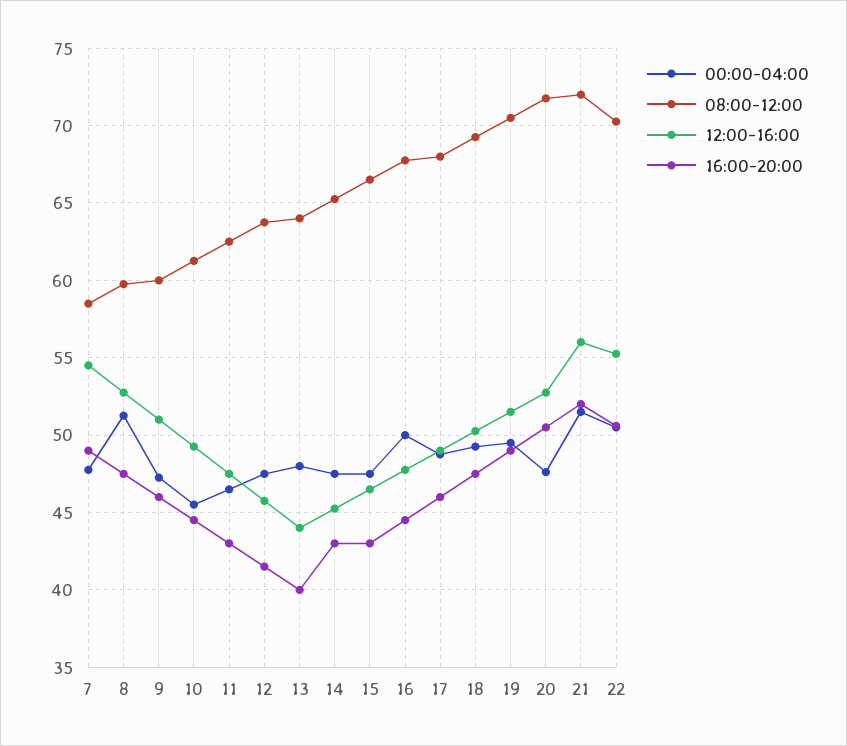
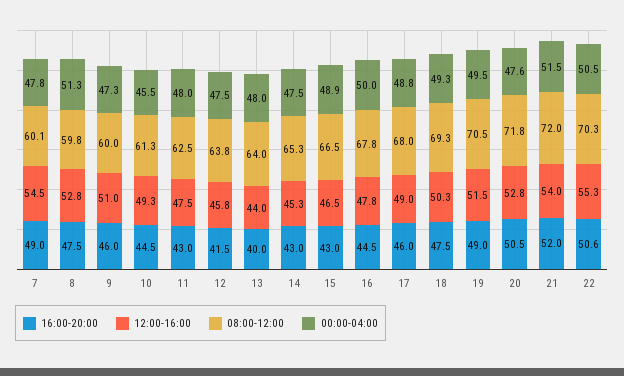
08:00-12:00, 7: 58.5 -> 60.1
00:00-04:00, 11: 46.5 -> 48
00:00-04:00, 15: 47.5 -> 48.9
12:00-16:00, 21: 56 -> 54

